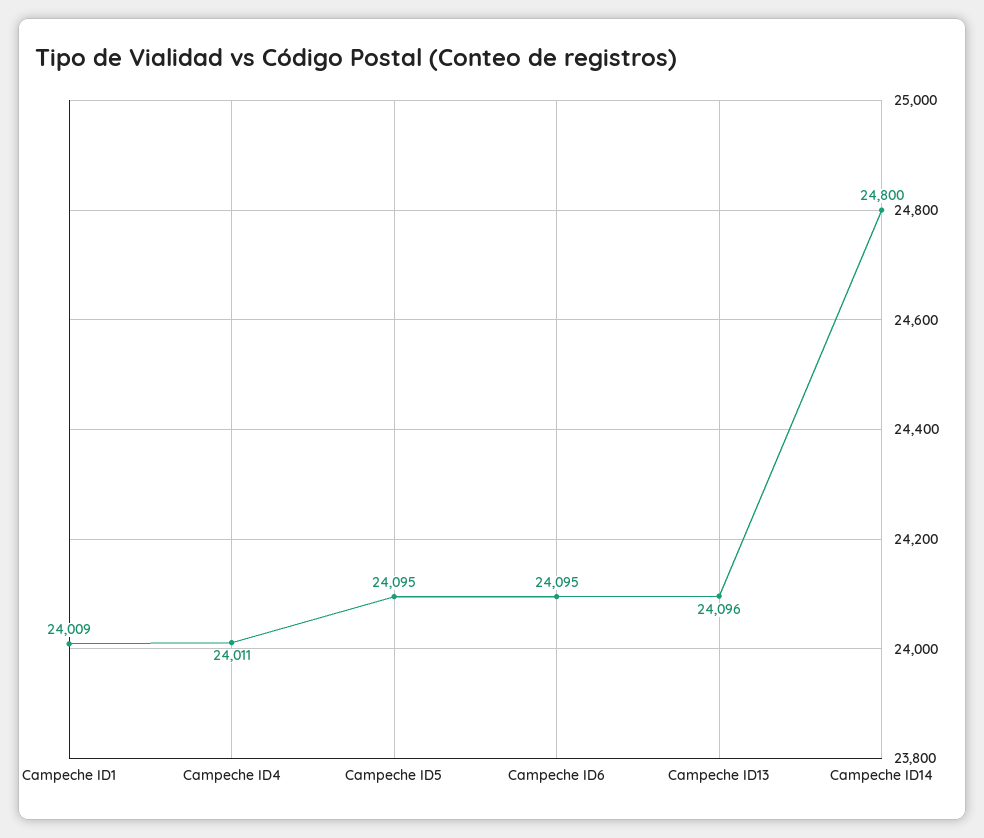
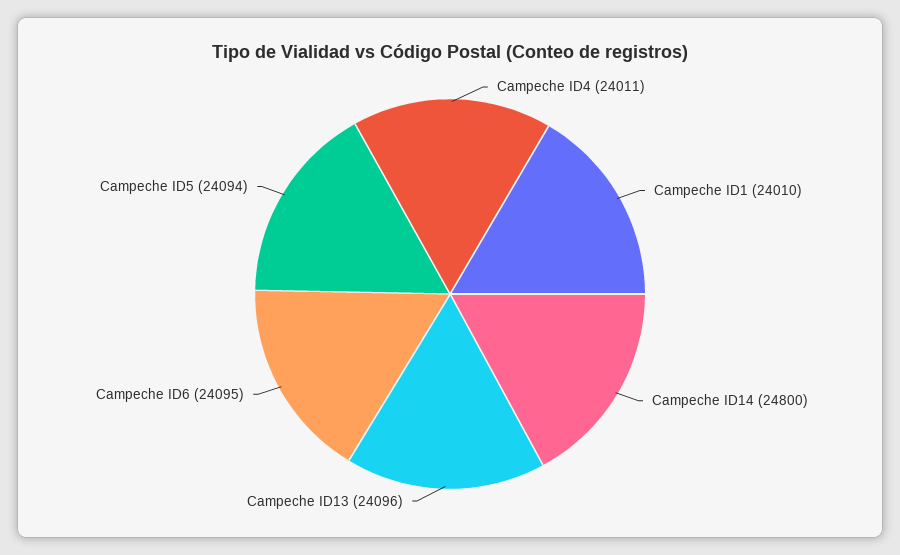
Campeche ID1: 24009 -> 24010
Campeche ID5: 24095 -> 24094

